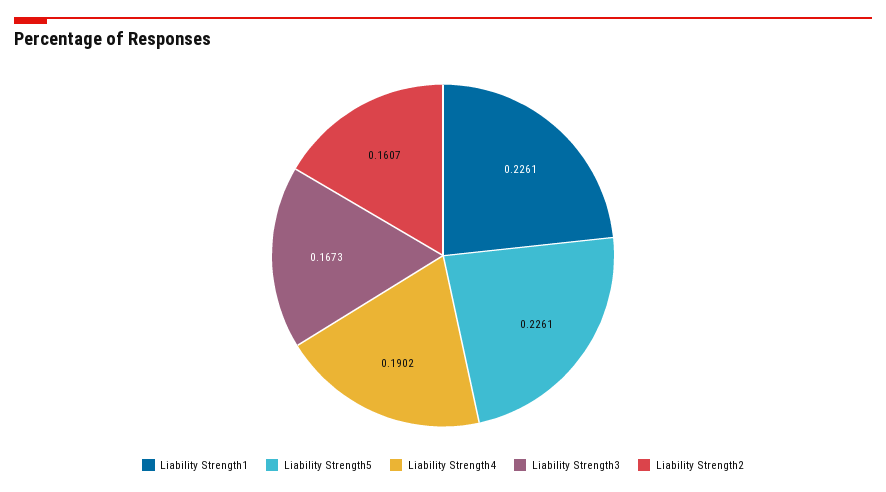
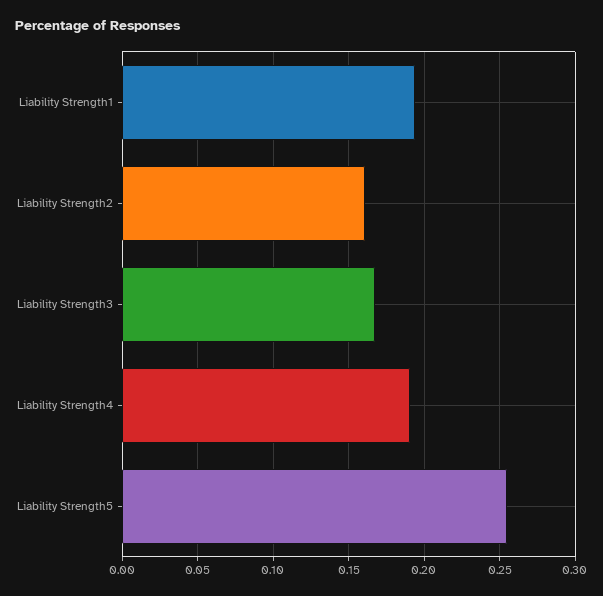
Liability Strength1: 0.2261 -> 0.195
Liability Strength5: 0.2261 -> 0.255

